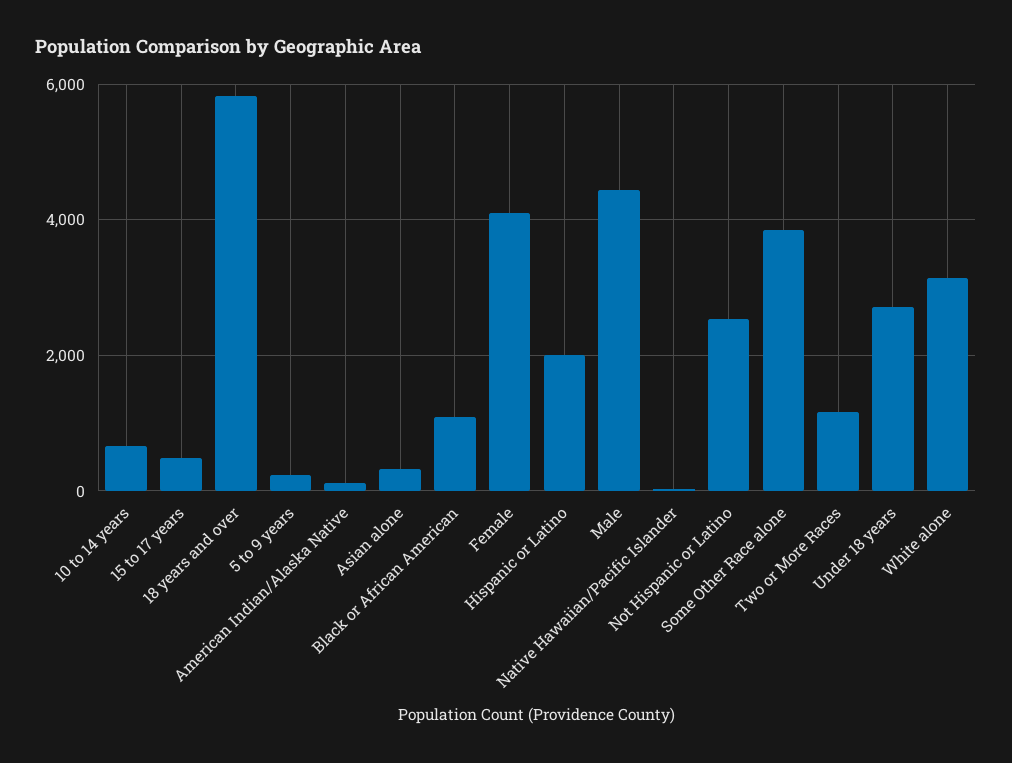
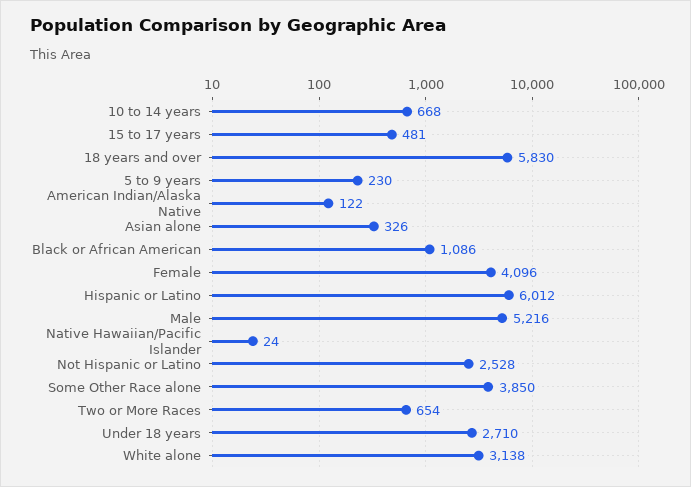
Hispanic or Latino: 2000 -> 6012
Male: 4400 -> 5216
Two or More Races: 1200 -> 654

